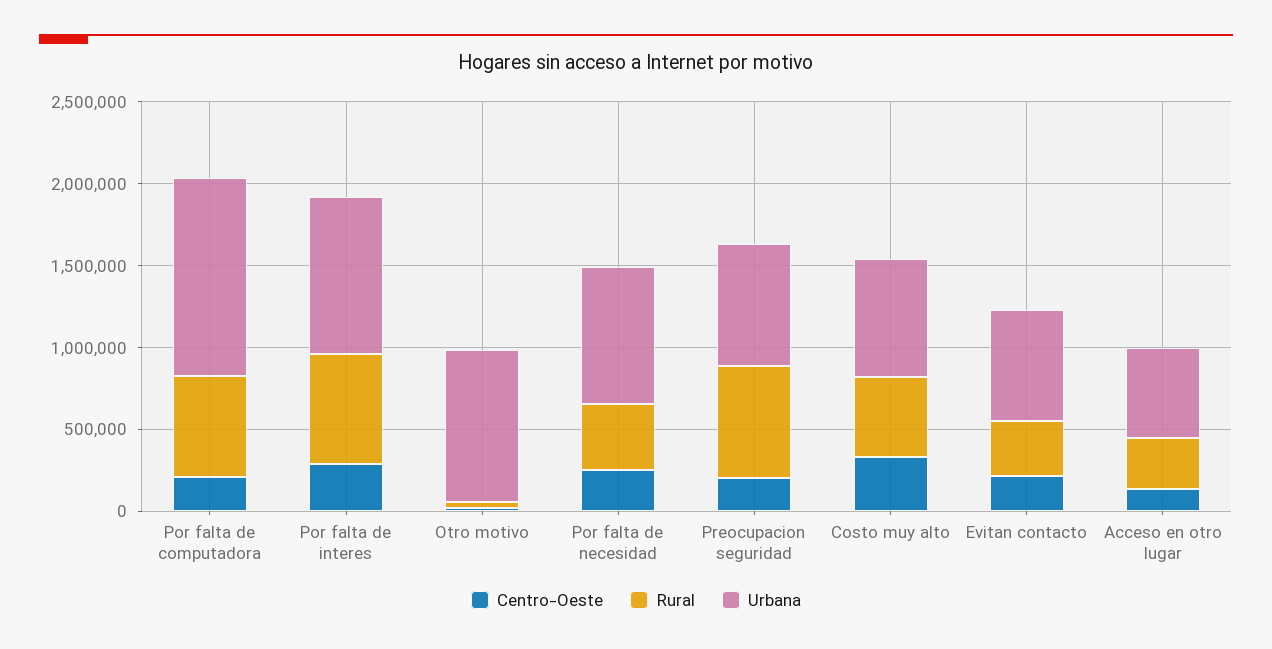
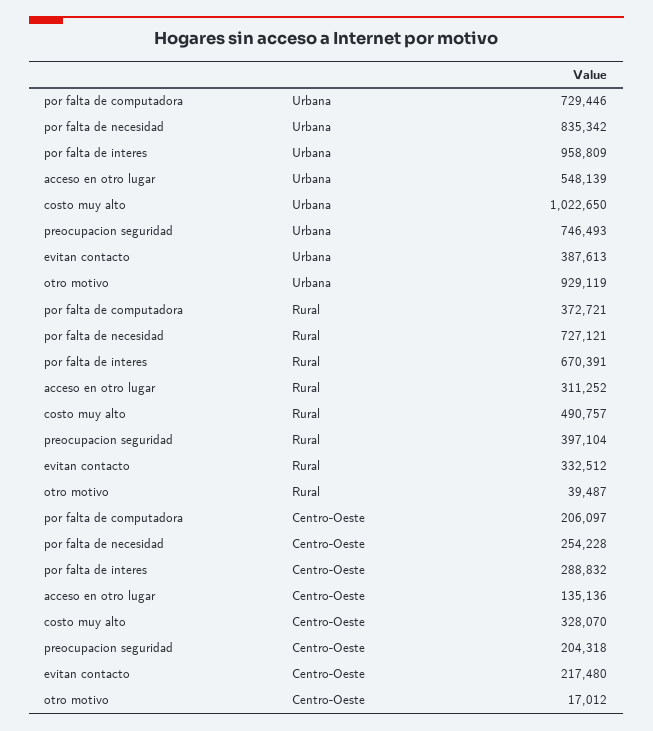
Rural, Por falta de computadora: 600000 -> 372721
Urbana, Por falta de computadora: 1200000 -> 729446
Rural, Por falta de necesidad: 400000 -> 727121
Rural, Preocupacion seguridad: 700000 -> 397104
Urbana, Costo muy alto: 700000 -> 1022650
Urbana, Evitan contacto: 700000 -> 387613

